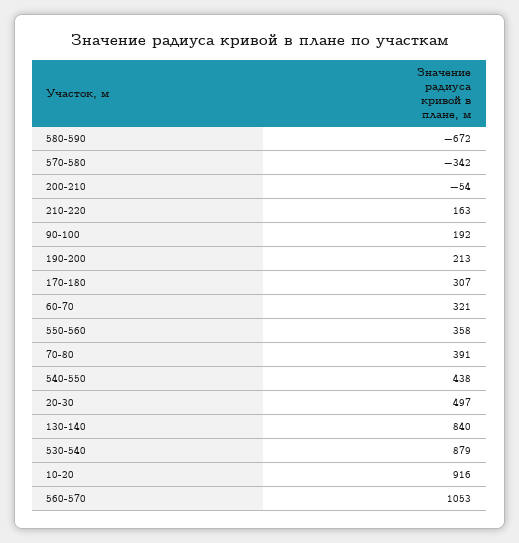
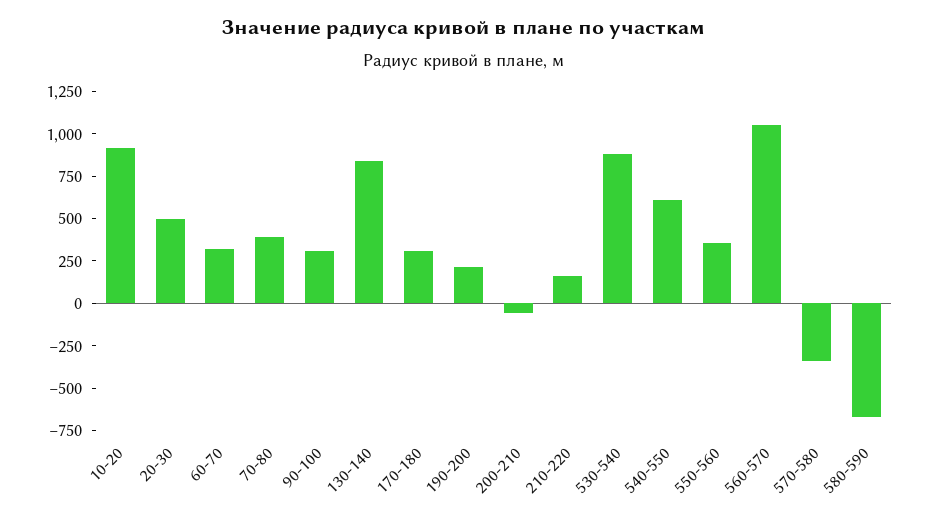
90-100: 192 -> 300
540-550: 438 -> 600

